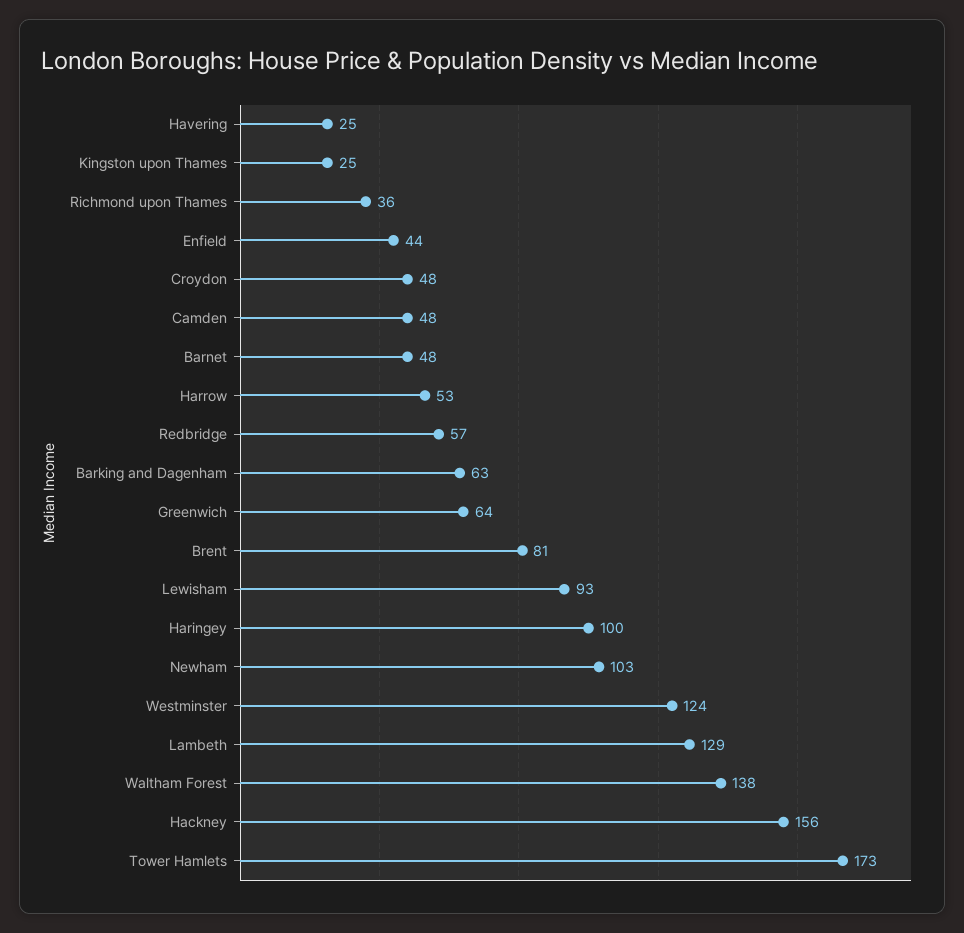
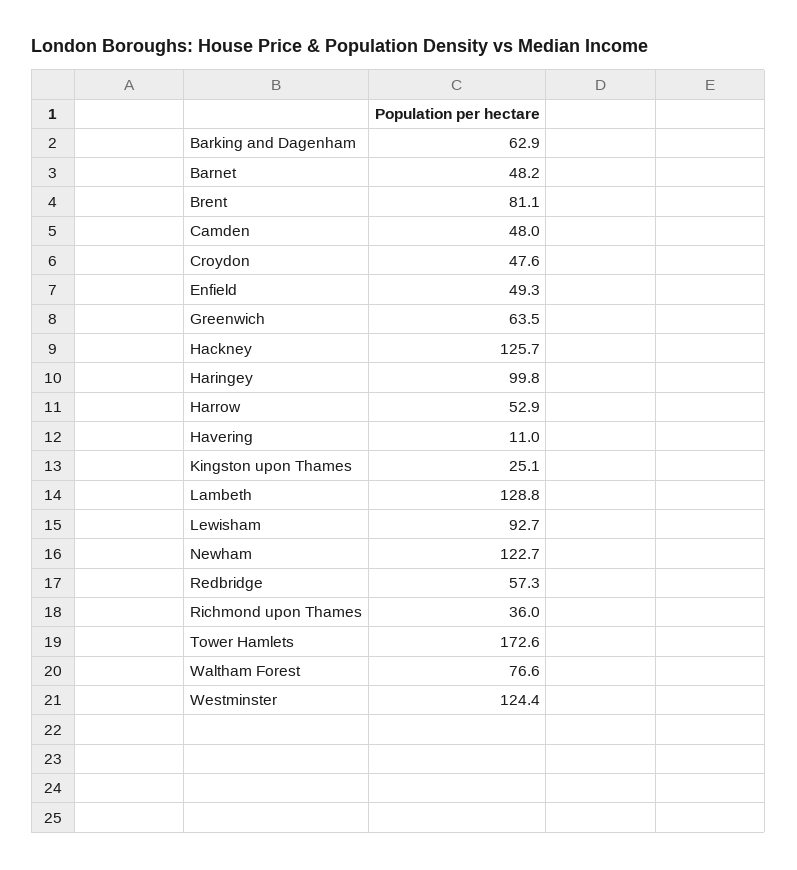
Havering: 25 -> 11
Enfield: 44 -> 49.3
Newham: 103 -> 122.7
Waltham Forest: 138 -> 76.6
Hackney: 156 -> 125.7

